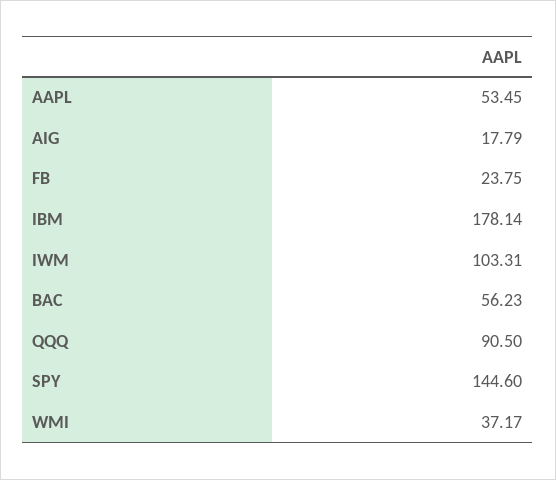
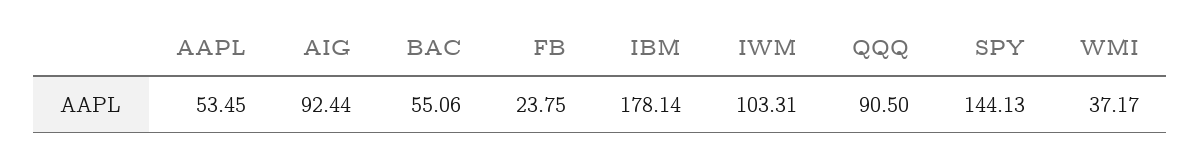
AIG: 17.79 -> 92.44
BAC: 56.23 -> 55.06
SPY: 144.6 -> 144.13

